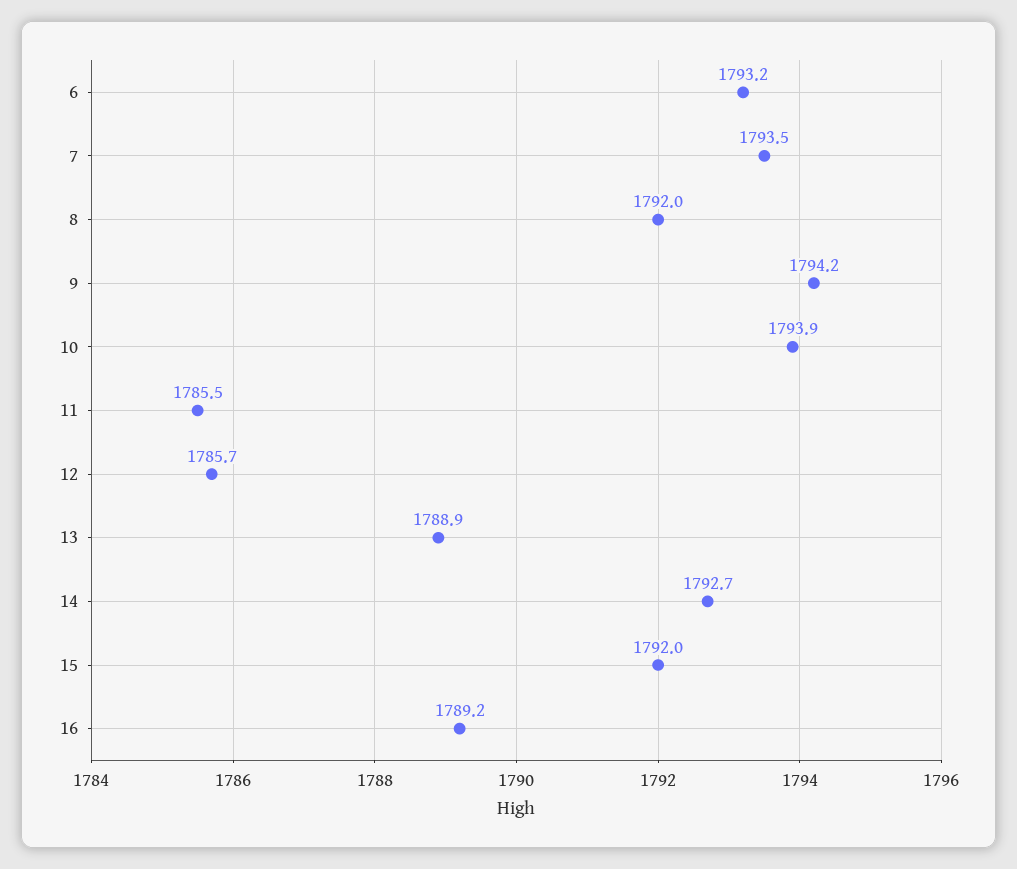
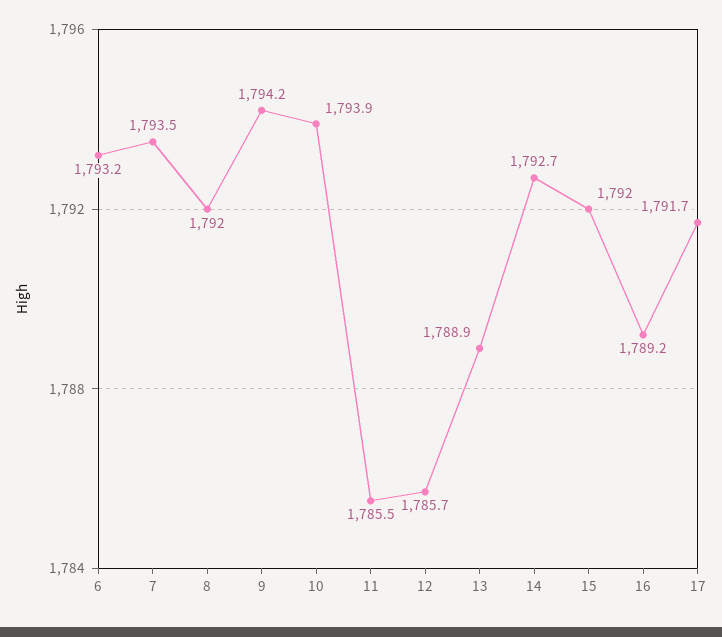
17: none -> 1791.7

